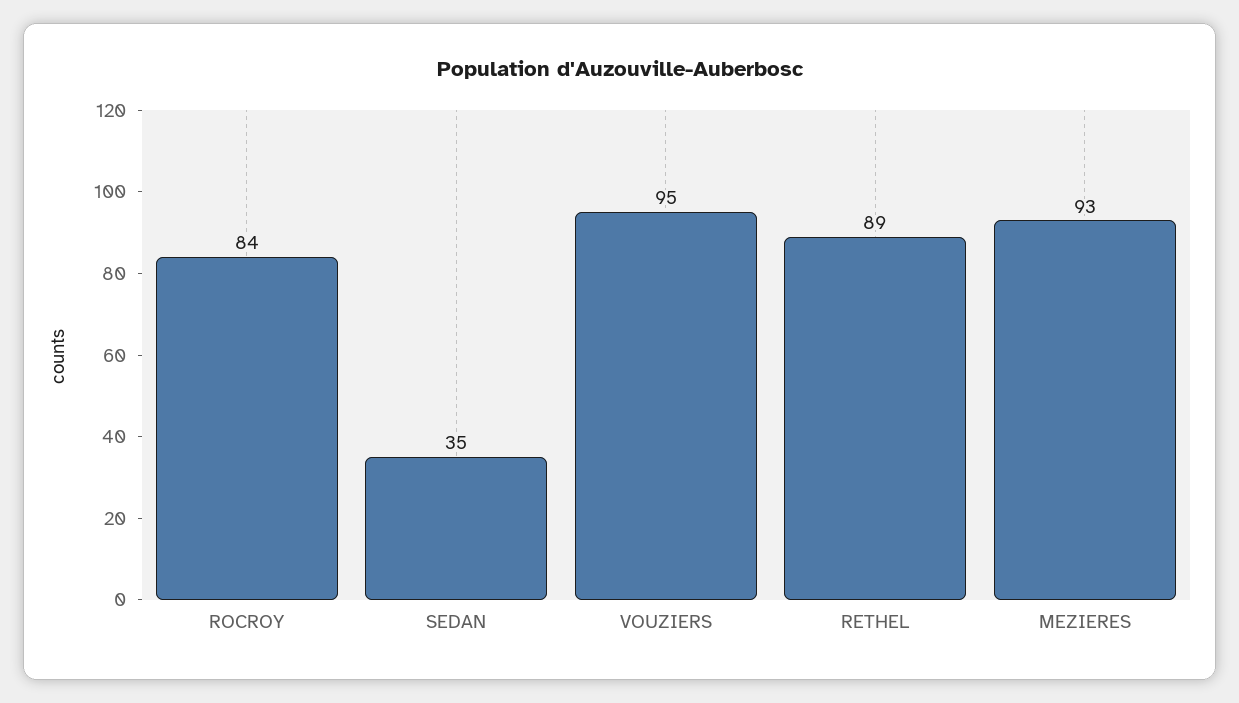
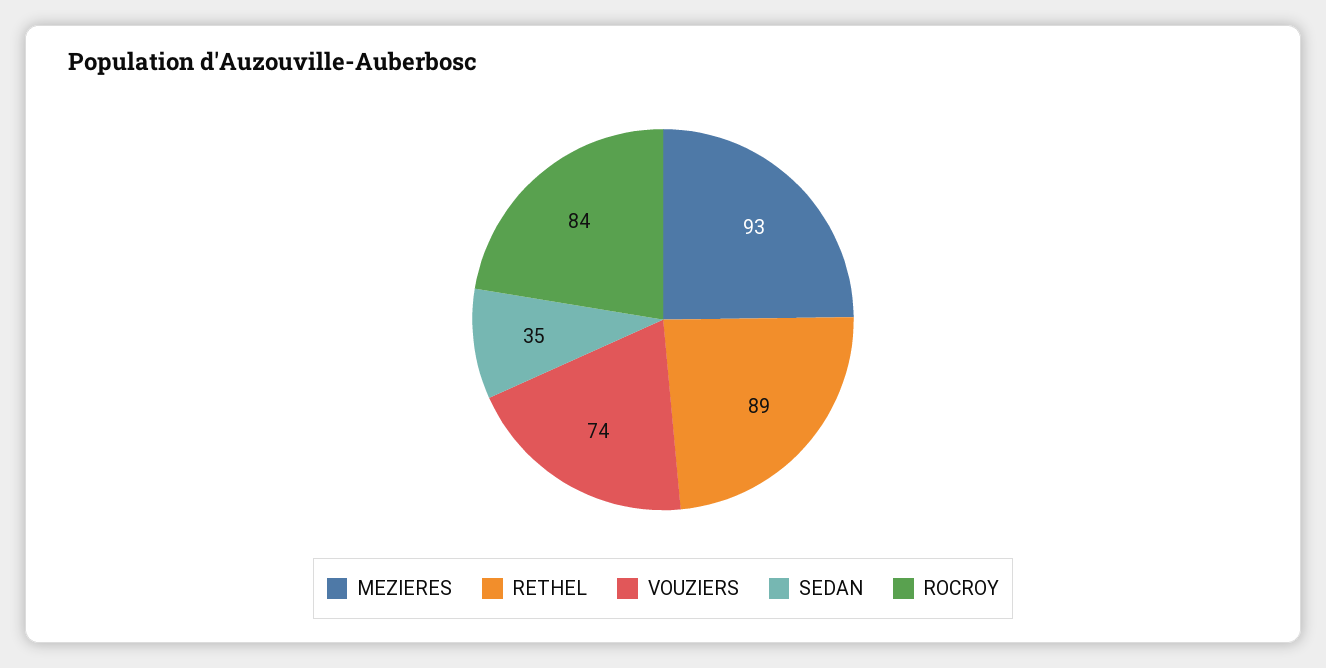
VOUZIERS: 95 -> 74

